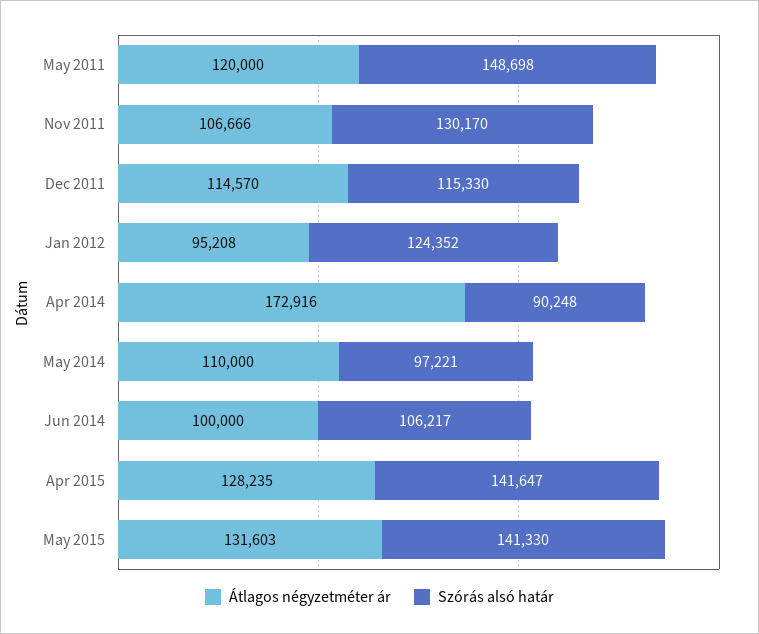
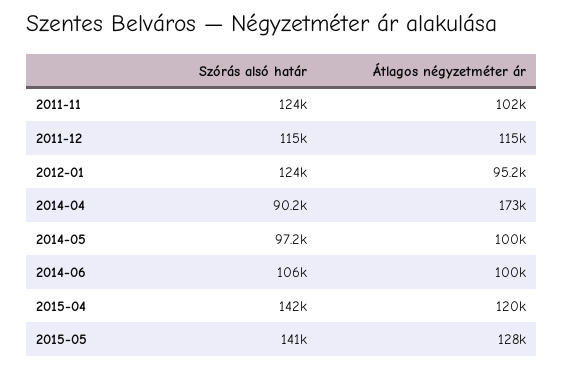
Átlagos négyzetméter ár, May 2011: 120000 -> none
Szórás alsó határ, May 2011: 148698 -> none
Átlagos négyzetméter ár, Nov 2011: 106666 -> 102000
Szórás alsó határ, Nov 2011: 130170 -> 124000
Átlagos négyzetméter ár, May 2014: 110000 -> 100000
Átlagos négyzetméter ár, Apr 2015: 128235 -> 120000
Átlagos négyzetméter ár, May 2015: 131603 -> 128000

